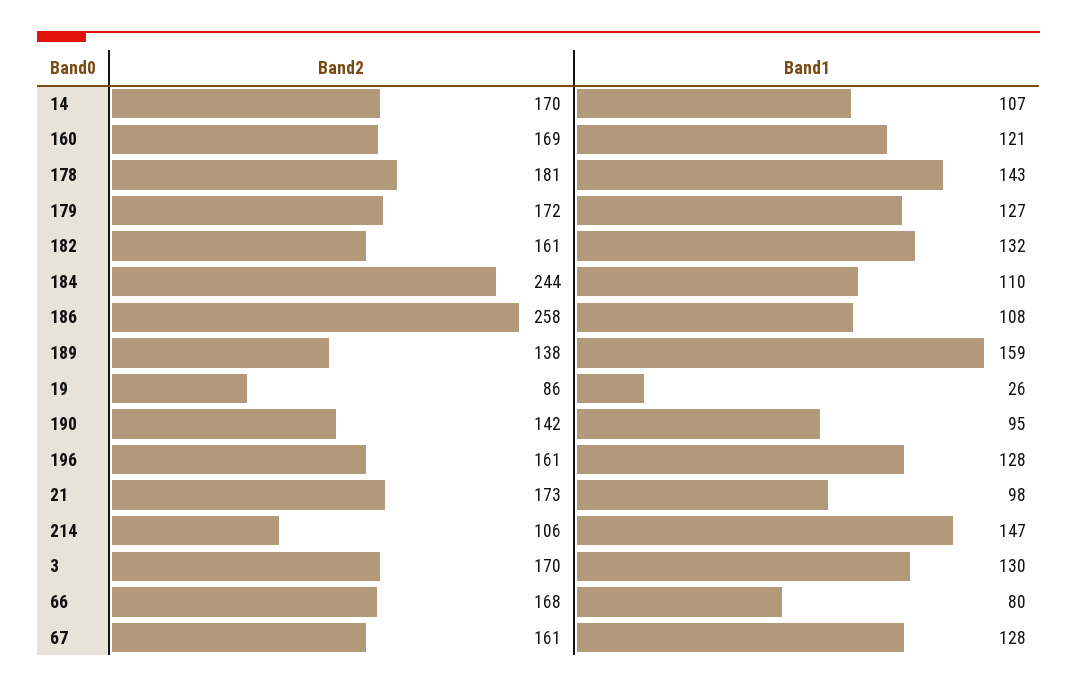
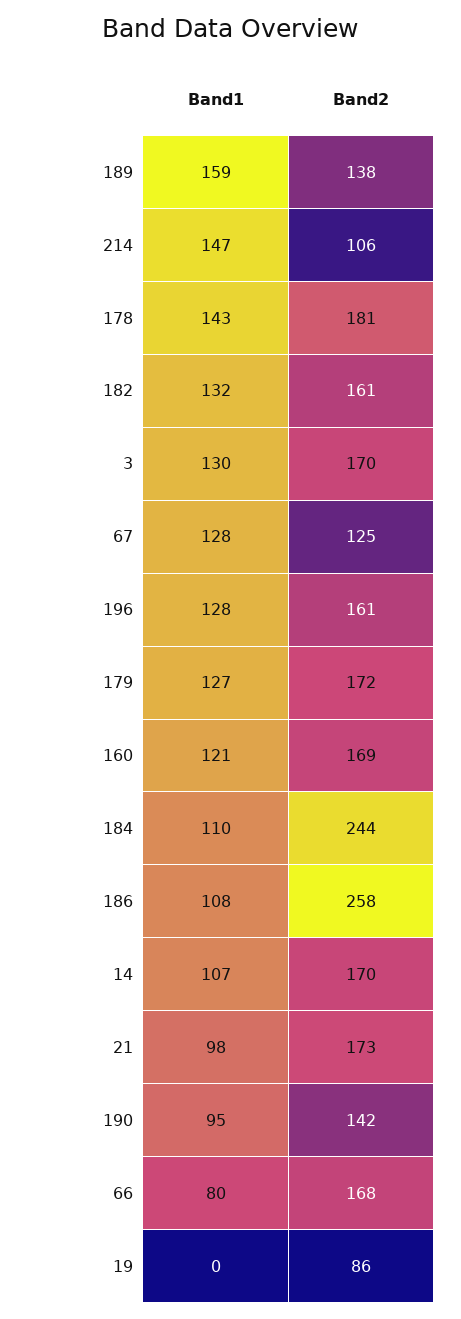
Band1, 19: 26 -> 0
Band2, 67: 161 -> 125

